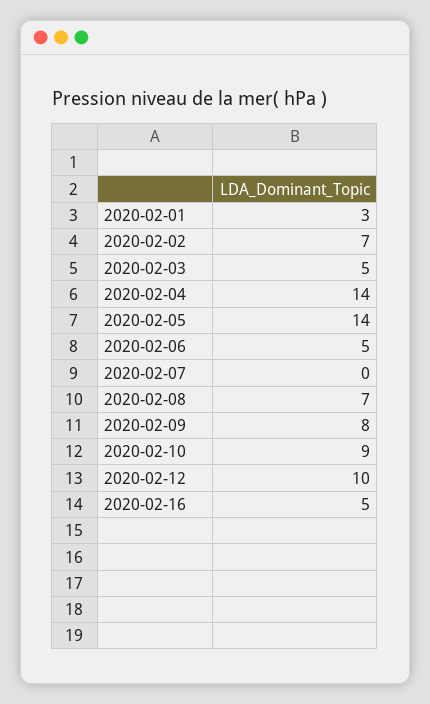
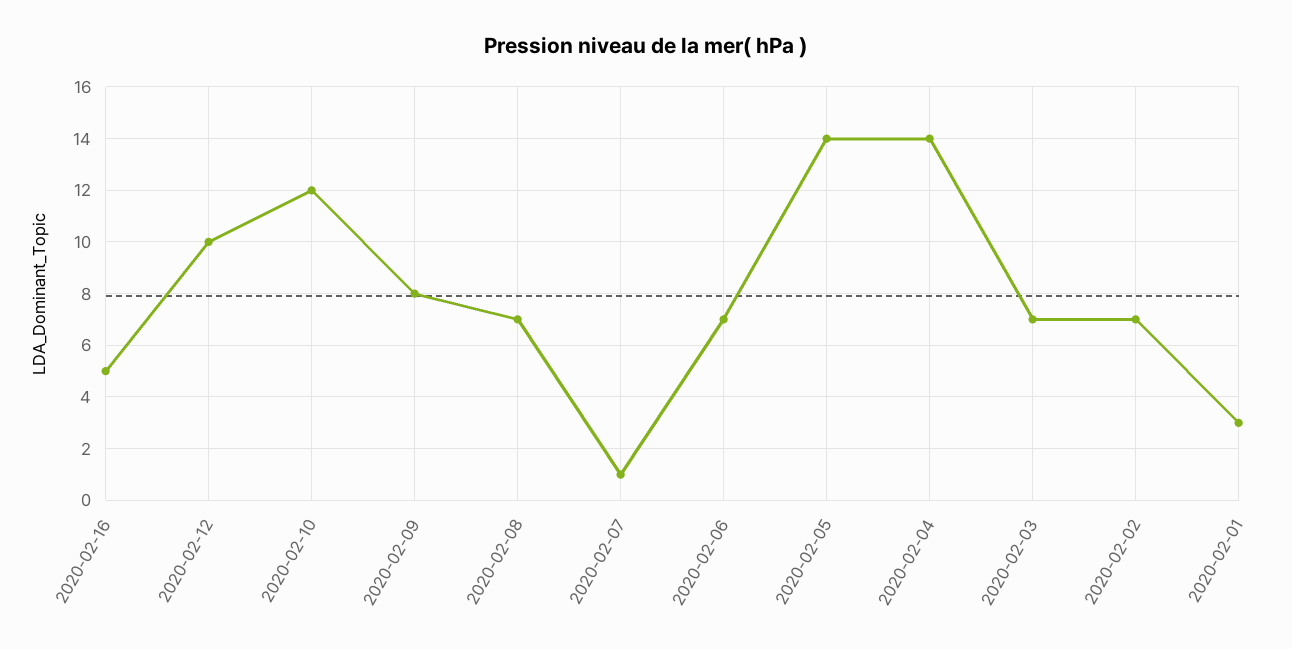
2020-02-03: 5 -> 7
2020-02-06: 5 -> 7
2020-02-07: 0 -> 1
2020-02-10: 9 -> 12

